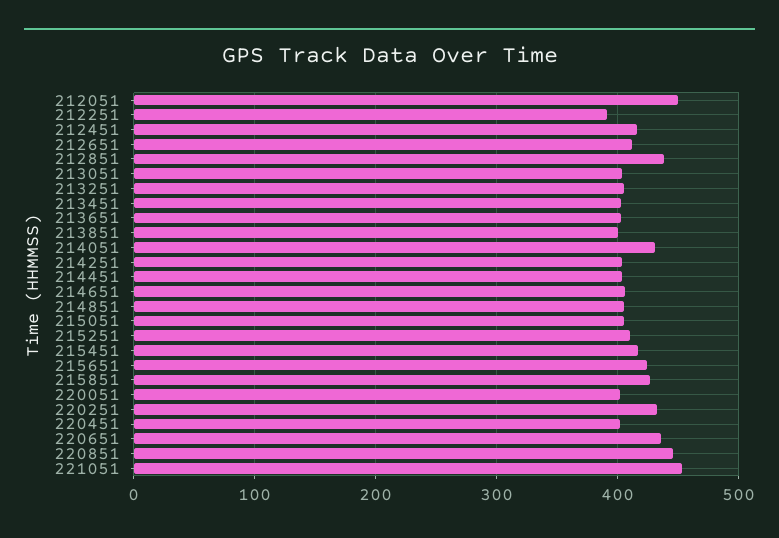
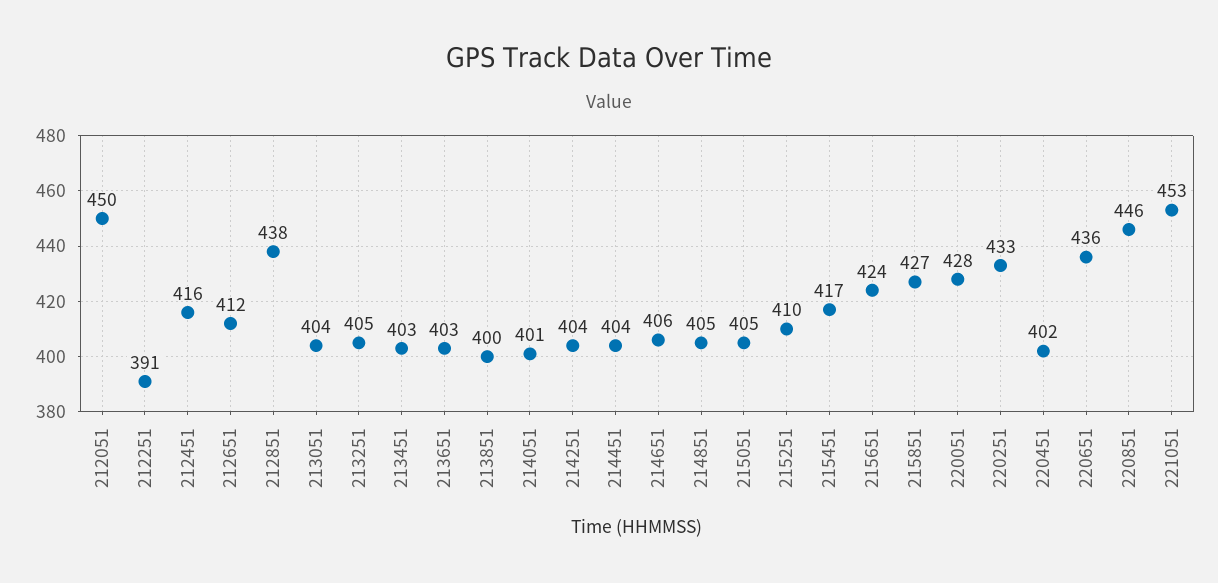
214051: 430 -> 401
220051: 400 -> 428

